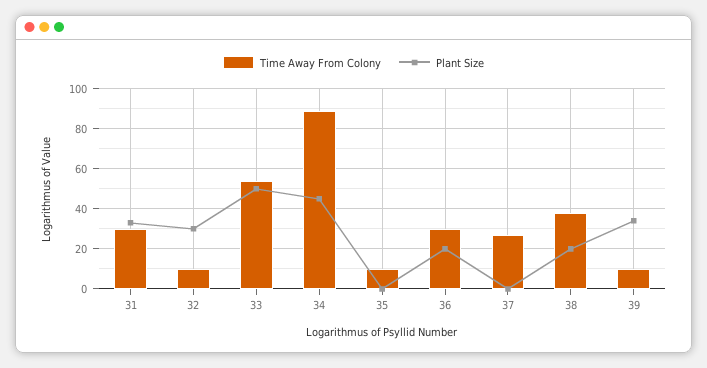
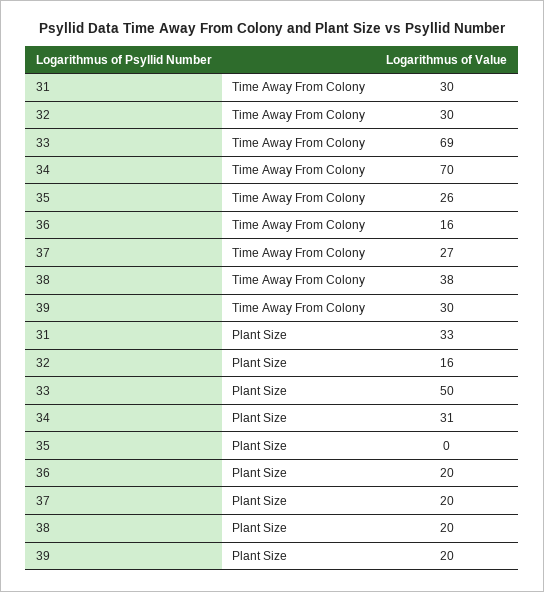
Time Away From Colony, 32: 10 -> 30
Plant Size, 32: 30 -> 16
Time Away From Colony, 33: 55 -> 69
Time Away From Colony, 34: 90 -> 70
Plant Size, 34: 45 -> 31
Time Away From Colony, 35: 10 -> 26
Time Away From Colony, 36: 30 -> 16
Plant Size, 37: 0 -> 20
Time Away From Colony, 39: 10 -> 30
Plant Size, 39: 35 -> 20

